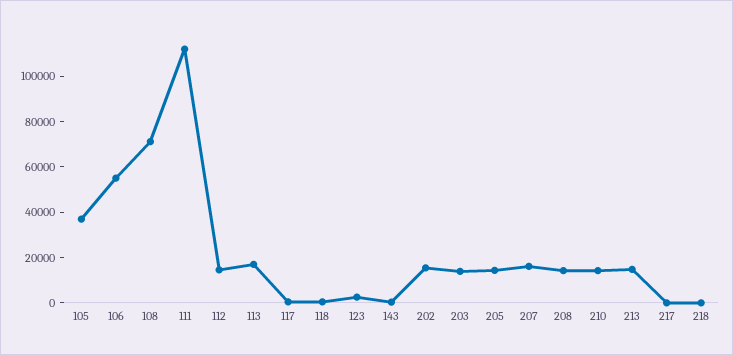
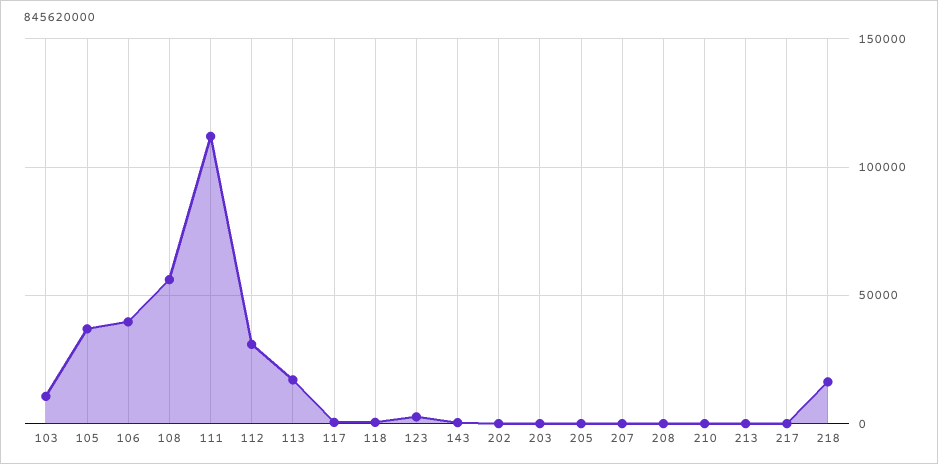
106: 55000 -> 40000
108: 70000 -> 55000
112: 15000 -> 30000
202: 15000 -> 0
203: 15000 -> 0
205: 15000 -> 0
207: 15000 -> 0
208: 15000 -> 0
210: 15000 -> 0
213: 15000 -> 0
218: 0 -> 15000
103: none -> 10000

